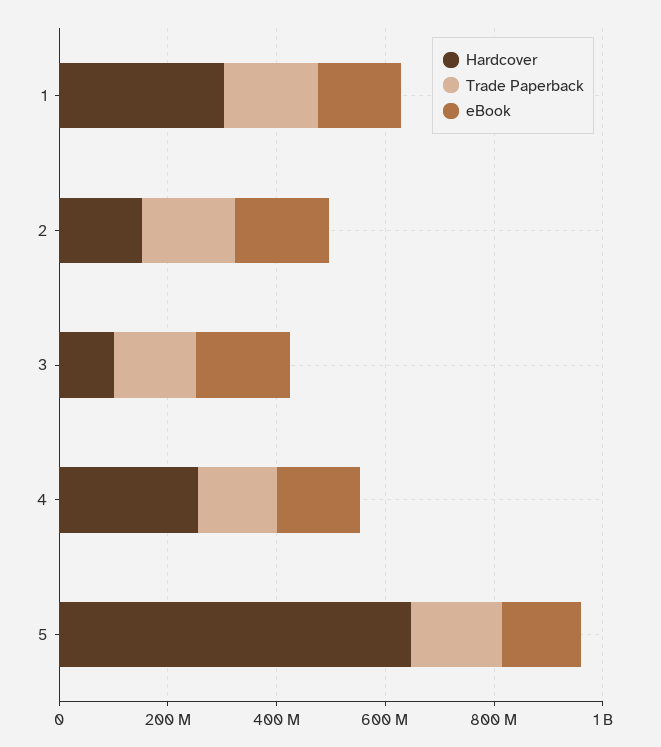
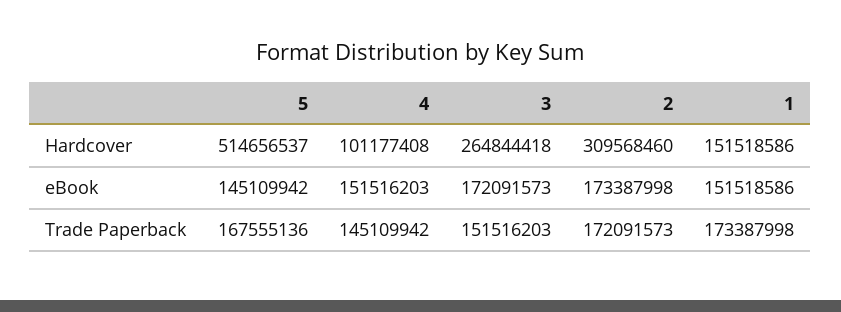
Hardcover, 1: 300000000 -> 151518586
Hardcover, 2: 150000000 -> 309568460
Hardcover, 3: 100000000 -> 264844418
Hardcover, 4: 250000000 -> 101177408
Hardcover, 5: 650000000 -> 514656537

